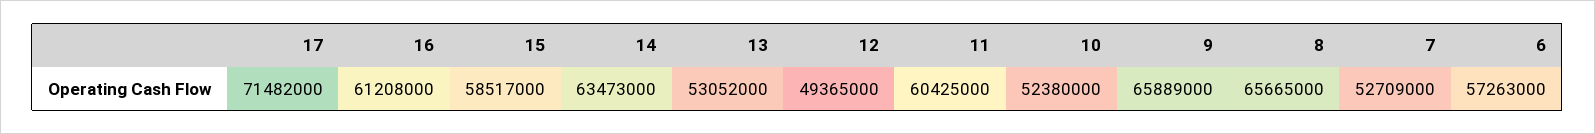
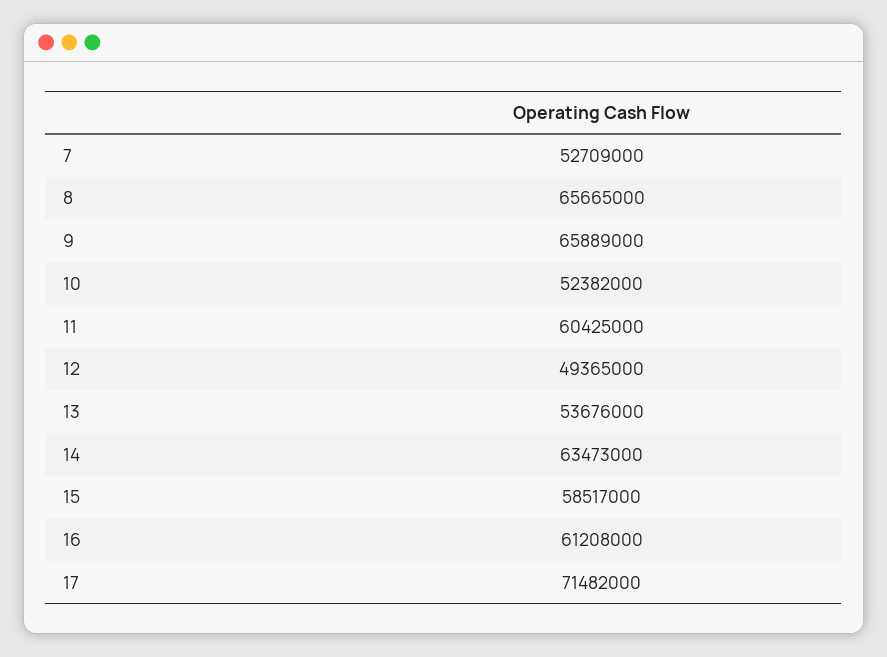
13: 53052000 -> 53676000
10: 52380000 -> 52382000
6: 57263000 -> none

